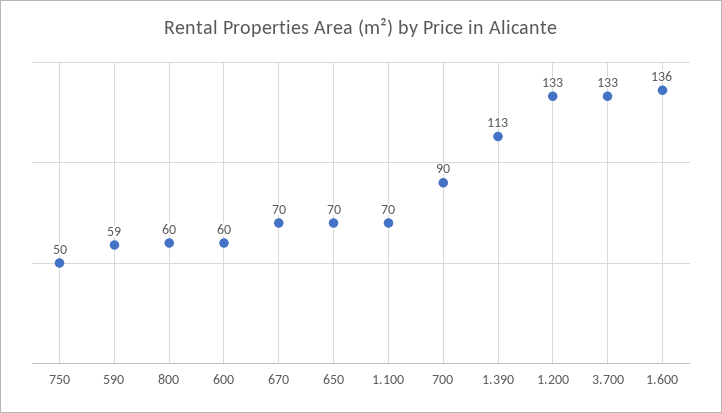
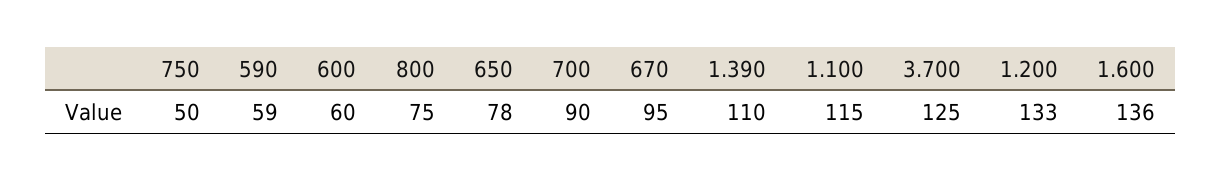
800: 60 -> 75
670: 70 -> 95
650: 70 -> 78
1.100: 70 -> 115
1.390: 113 -> 110
3.700: 133 -> 125

